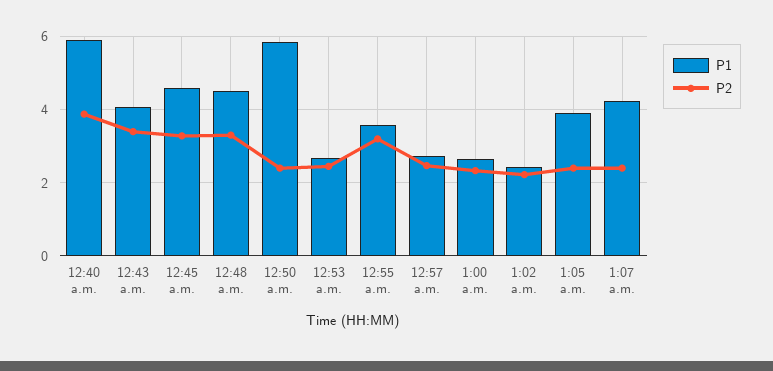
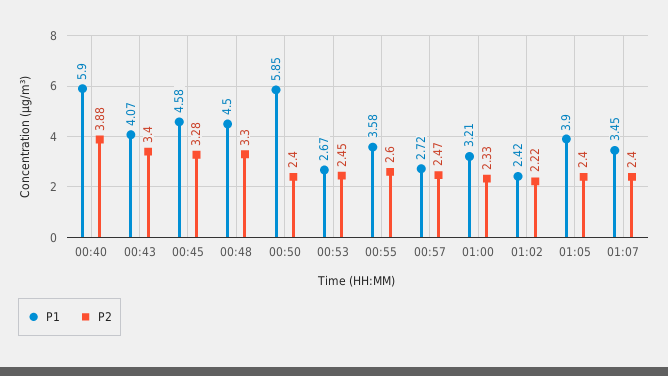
P2, 12:55 a.m.: 3.2 -> 2.6
P1, 1:00 a.m.: 2.6 -> 3.21
P1, 1:07 a.m.: 4.2 -> 3.45

